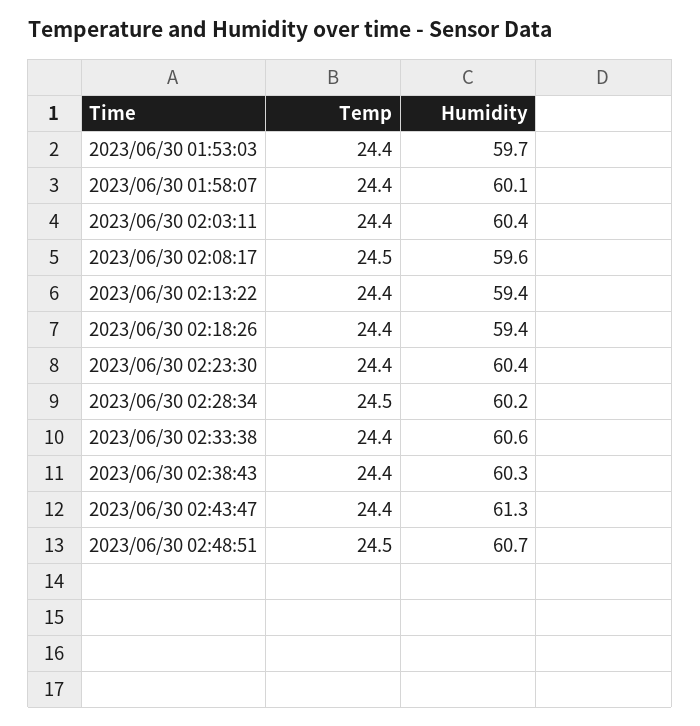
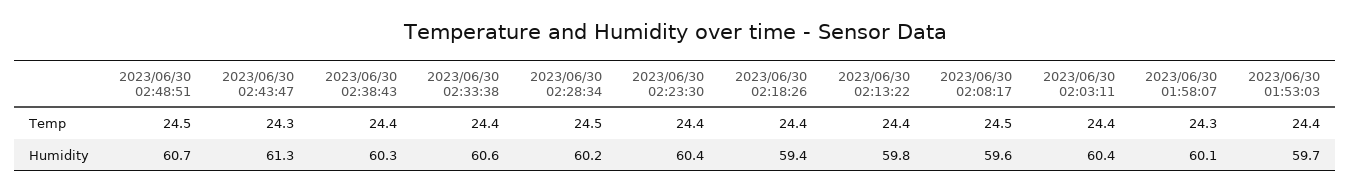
Temp, 2023/06/30 01:58:07: 24.4 -> 24.3
Humidity, 2023/06/30 02:13:22: 59.4 -> 59.8
Temp, 2023/06/30 02:43:47: 24.4 -> 24.3

